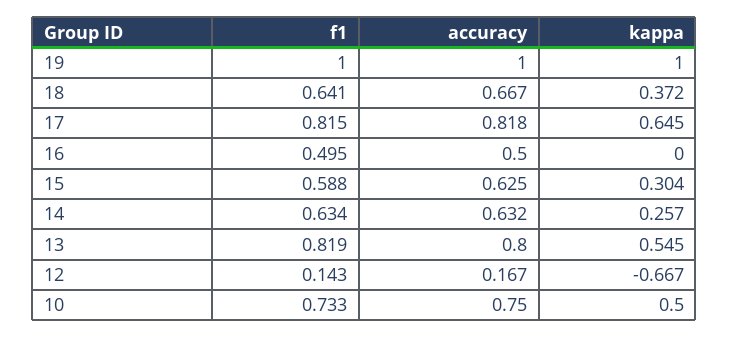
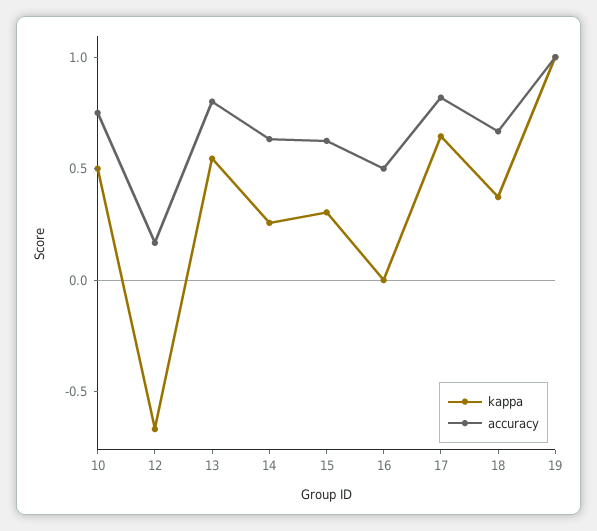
f1, 19: 1 -> none
f1, 18: 0.641 -> none
f1, 17: 0.815 -> none
f1, 16: 0.495 -> none
f1, 15: 0.588 -> none
f1, 14: 0.634 -> none
f1, 13: 0.819 -> none
f1, 12: 0.143 -> none
f1, 10: 0.733 -> none

